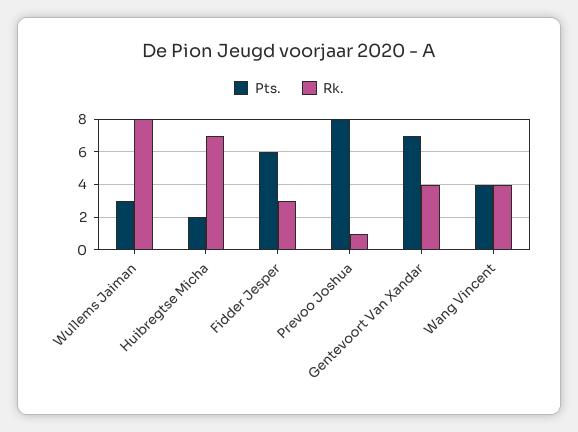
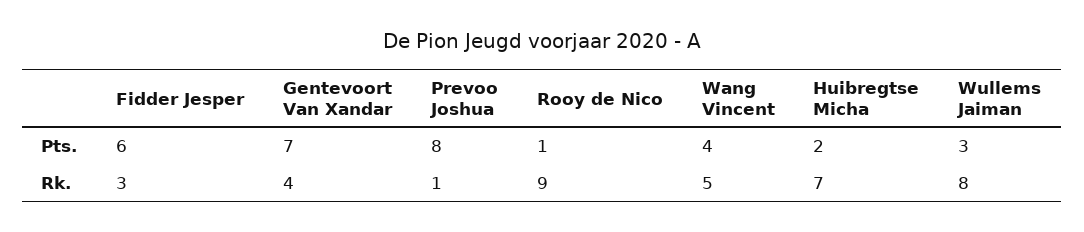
Rk., Wang Vincent: 4 -> 5
Pts., Rooy de Nico: none -> 1
Rk., Rooy de Nico: none -> 9

